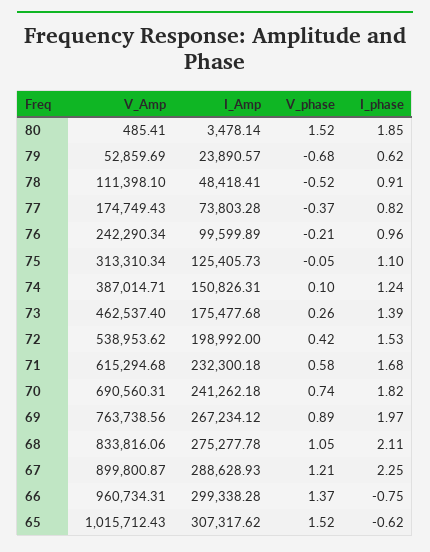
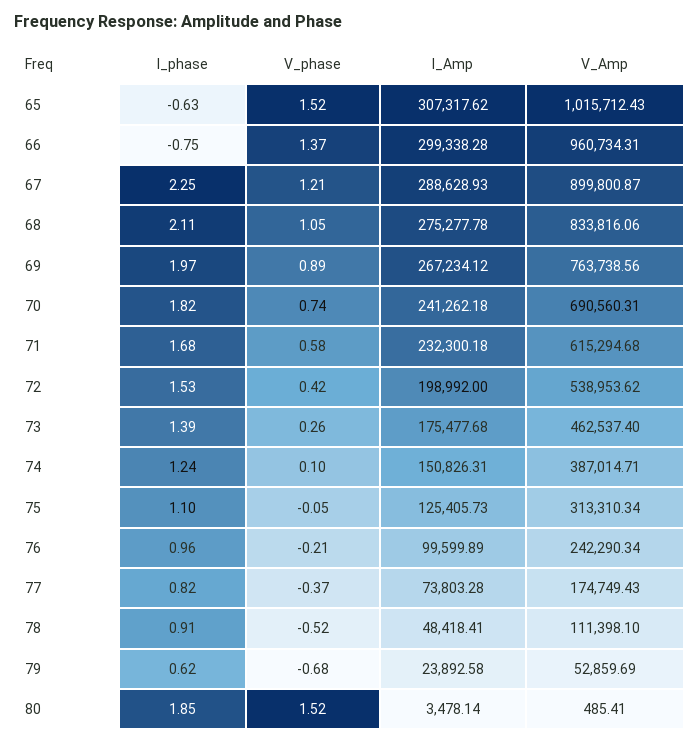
I_Amp, 79: 23890.57 -> 23892.58
I_phase, 65: -0.62 -> -0.63

